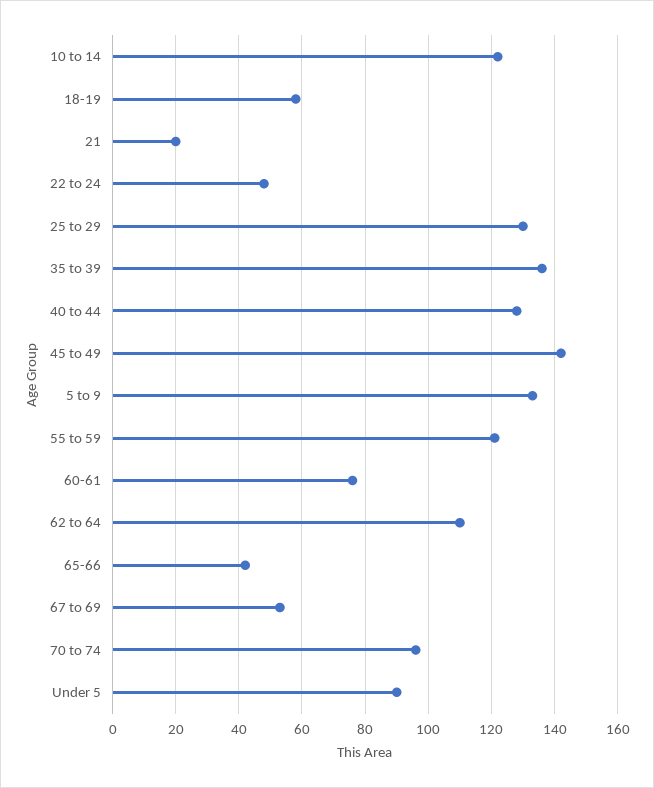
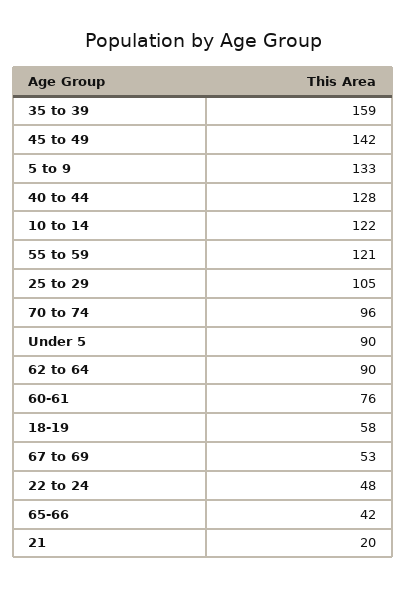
25 to 29: 130 -> 105
35 to 39: 135 -> 159
62 to 64: 110 -> 90

